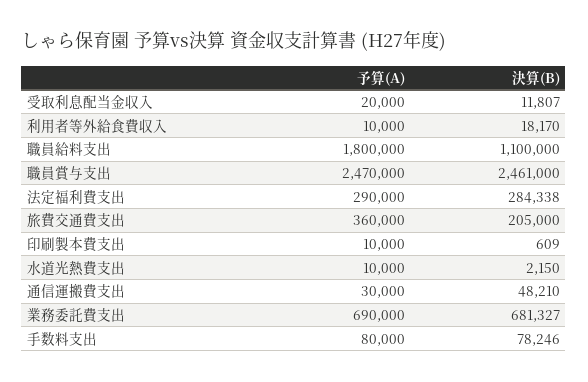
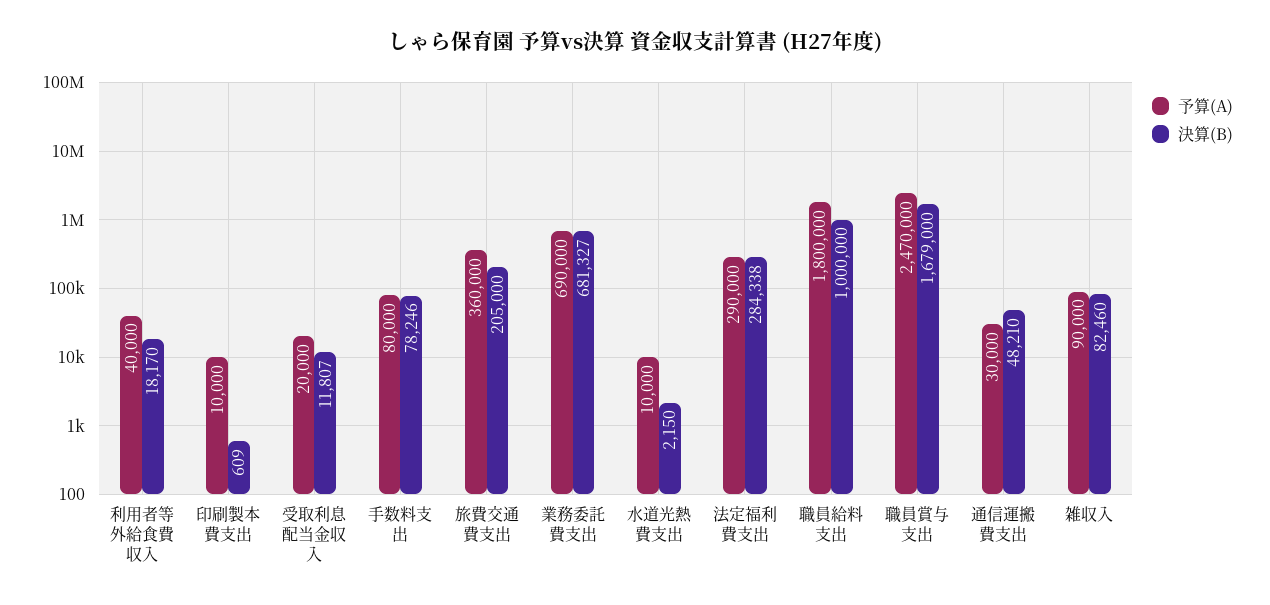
予算(A), 利用者等外給食費収入: 10000 -> 40000
決算(B), 職員給料支出: 1100000 -> 1000000
決算(B), 職員賞与支出: 2461000 -> 1679000
予算(A), 雑収入: none -> 90000
決算(B), 雑収入: none -> 82460

